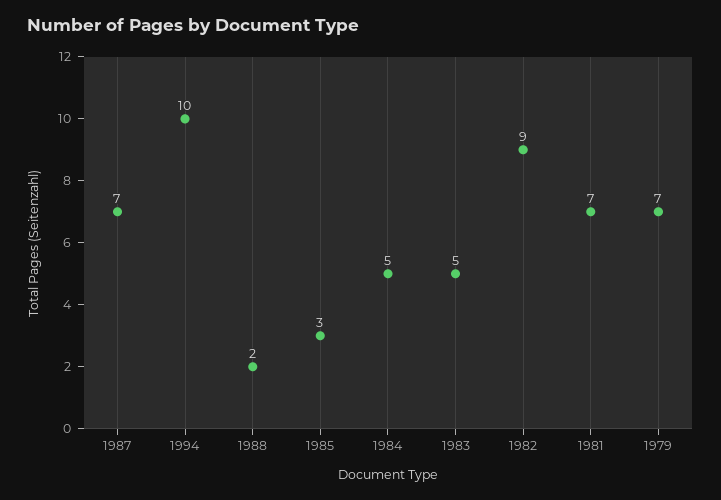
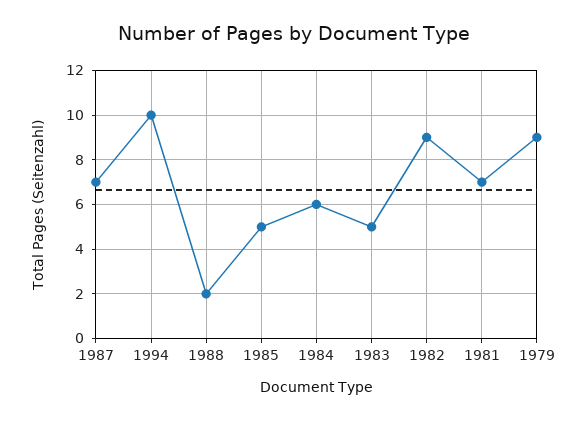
1985: 3 -> 5
1984: 5 -> 6
1979: 7 -> 9

